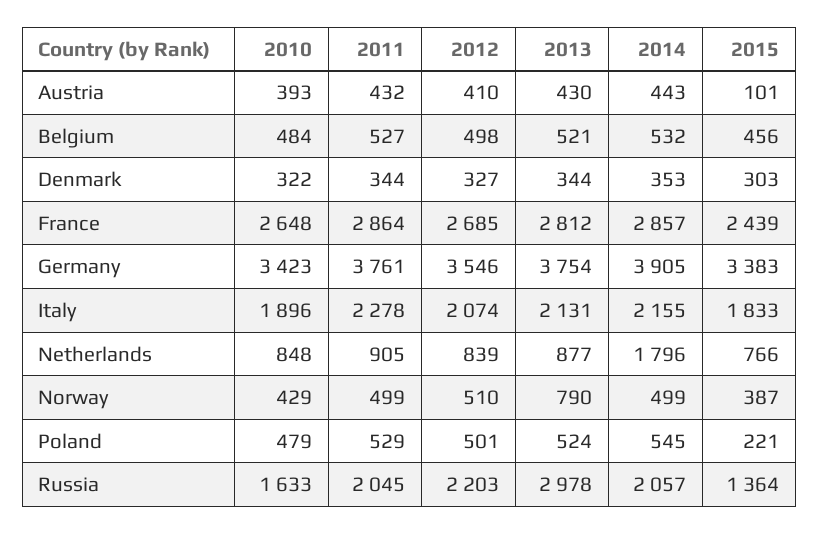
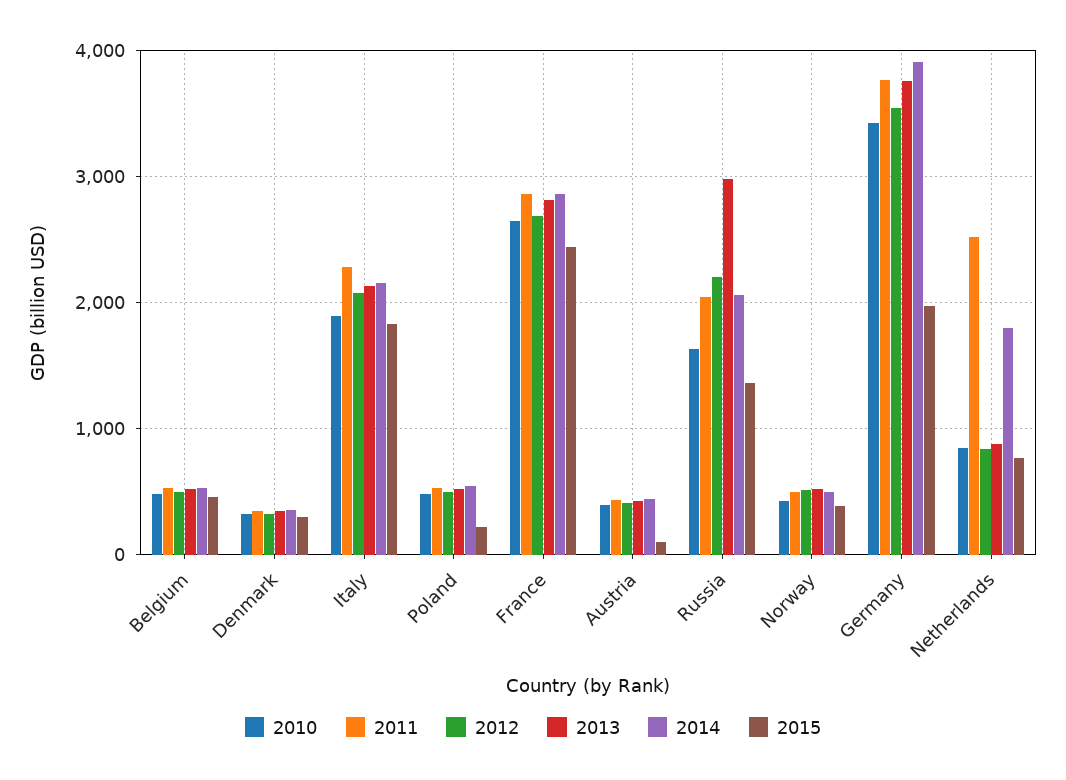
2015, Germany: 3383 -> 2000
2011, Netherlands: 905 -> 2500
2013, Norway: 790 -> 500

